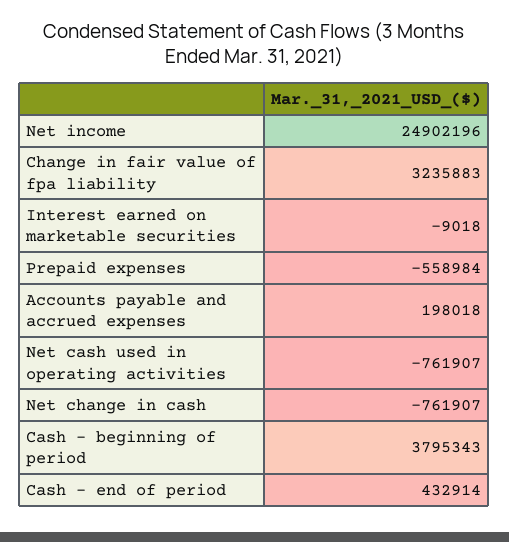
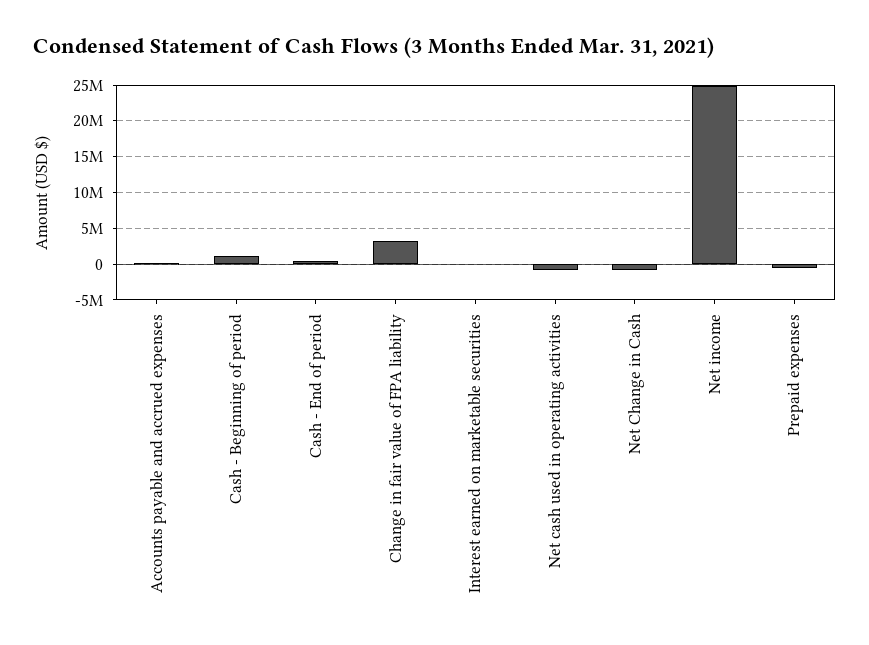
Cash - beginning of period: 3795343 -> 1000000

